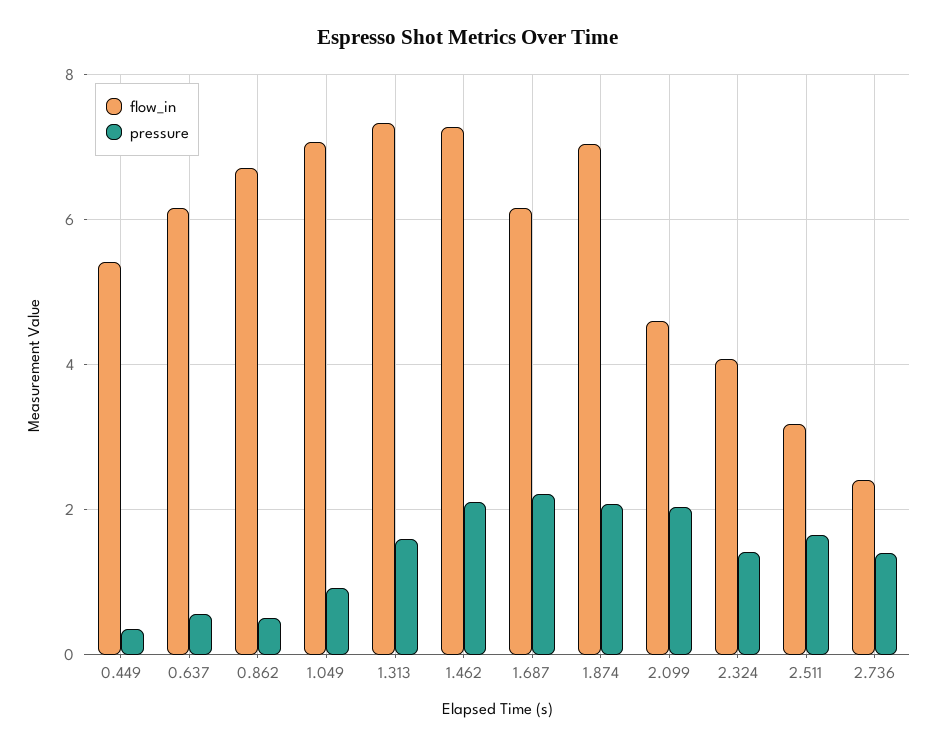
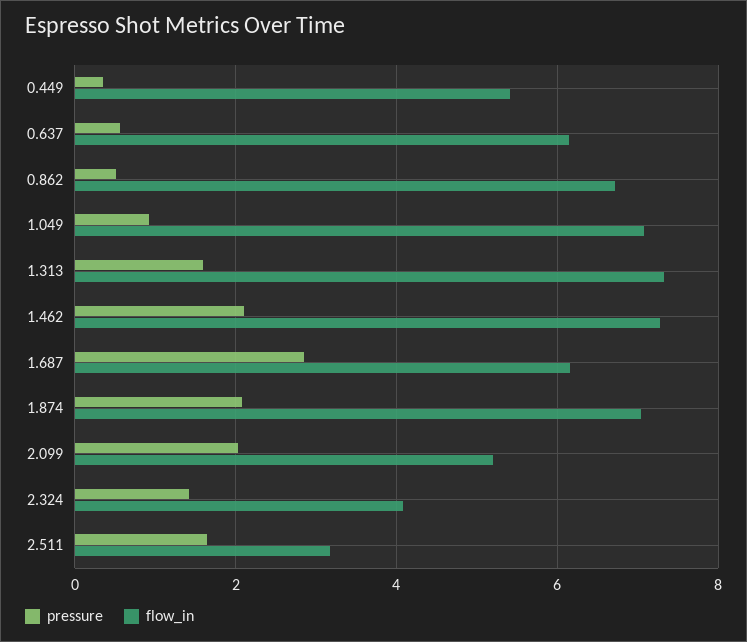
pressure, 1.687: 2.2 -> 2.8
flow_in, 2.099: 4.6 -> 5.2
flow_in, 2.736: 2.4 -> none
pressure, 2.736: 1.4 -> none

